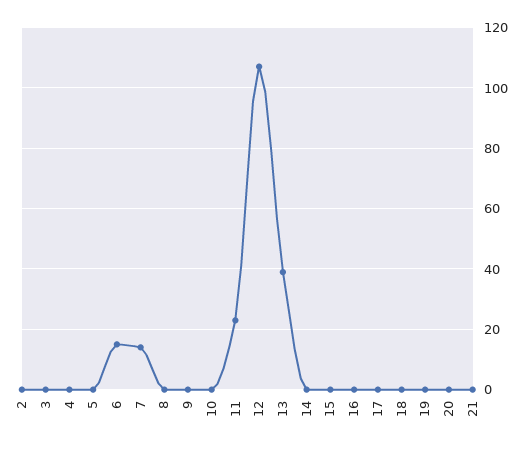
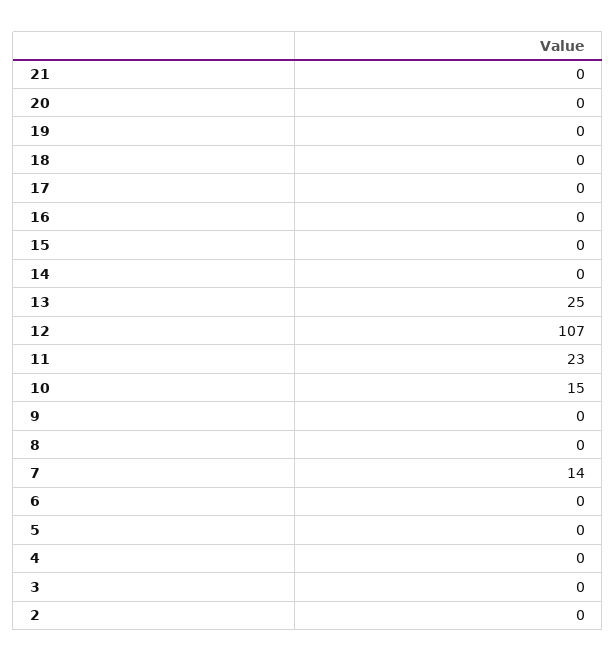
6: 15 -> 0
10: 0 -> 15
13: 40 -> 25

